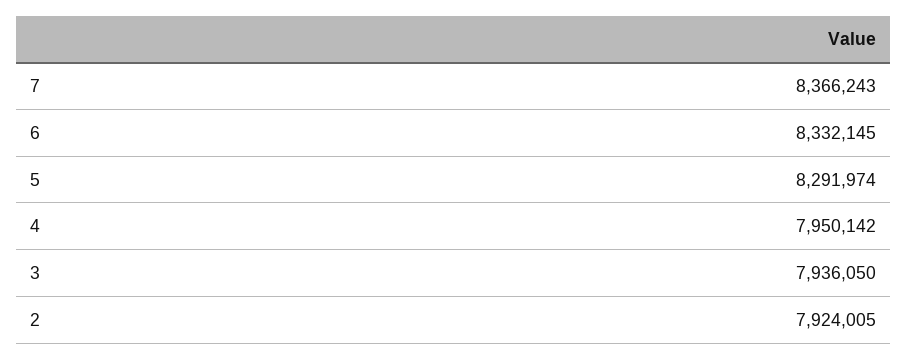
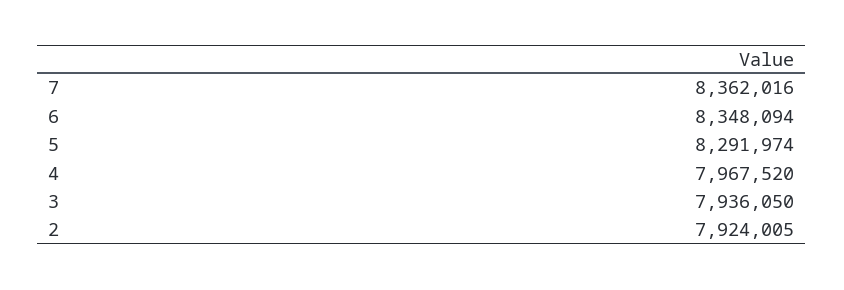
7: 8366243 -> 8362016
6: 8332145 -> 8348094
4: 7950142 -> 7967520

